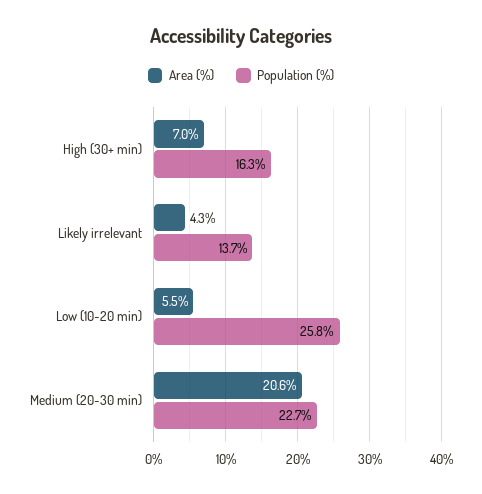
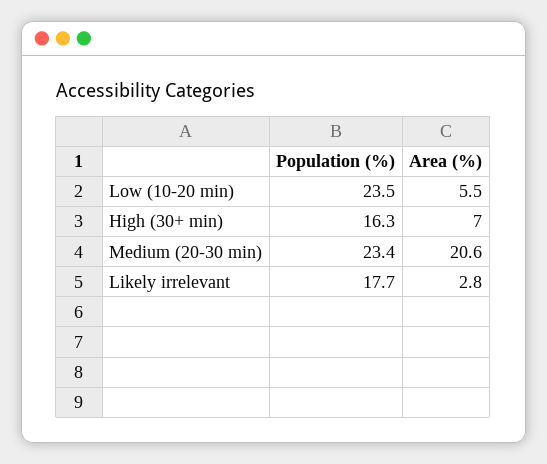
Area (%), Likely irrelevant: 4.3 -> 2.8
Population (%), Likely irrelevant: 13.7 -> 17.7
Population (%), Low (10-20 min): 25.8 -> 23.5
Population (%), Medium (20-30 min): 22.7 -> 23.4

